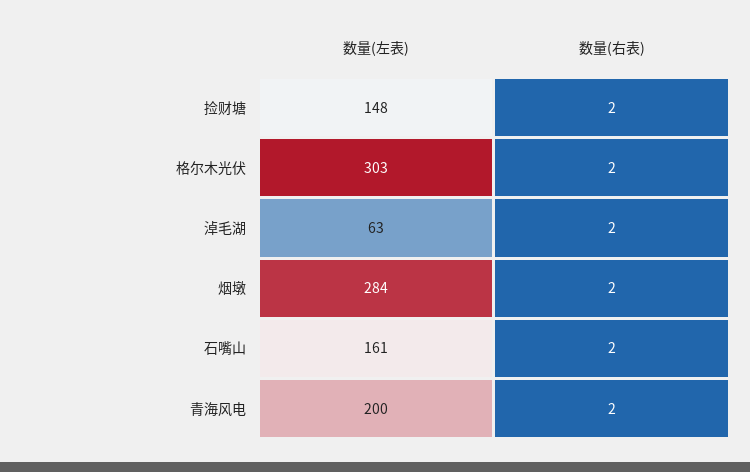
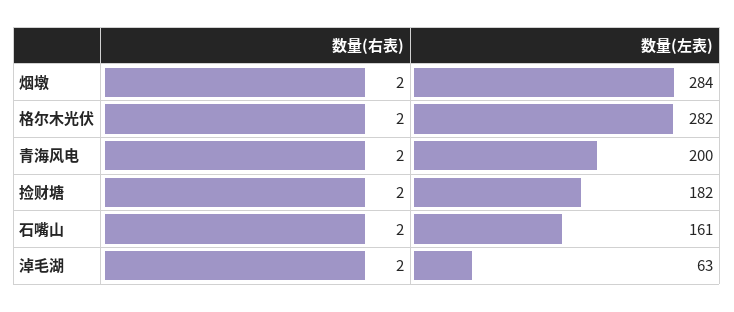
数量(左表), 捡财塘: 148 -> 182
数量(左表), 格尔木光伏: 303 -> 282

